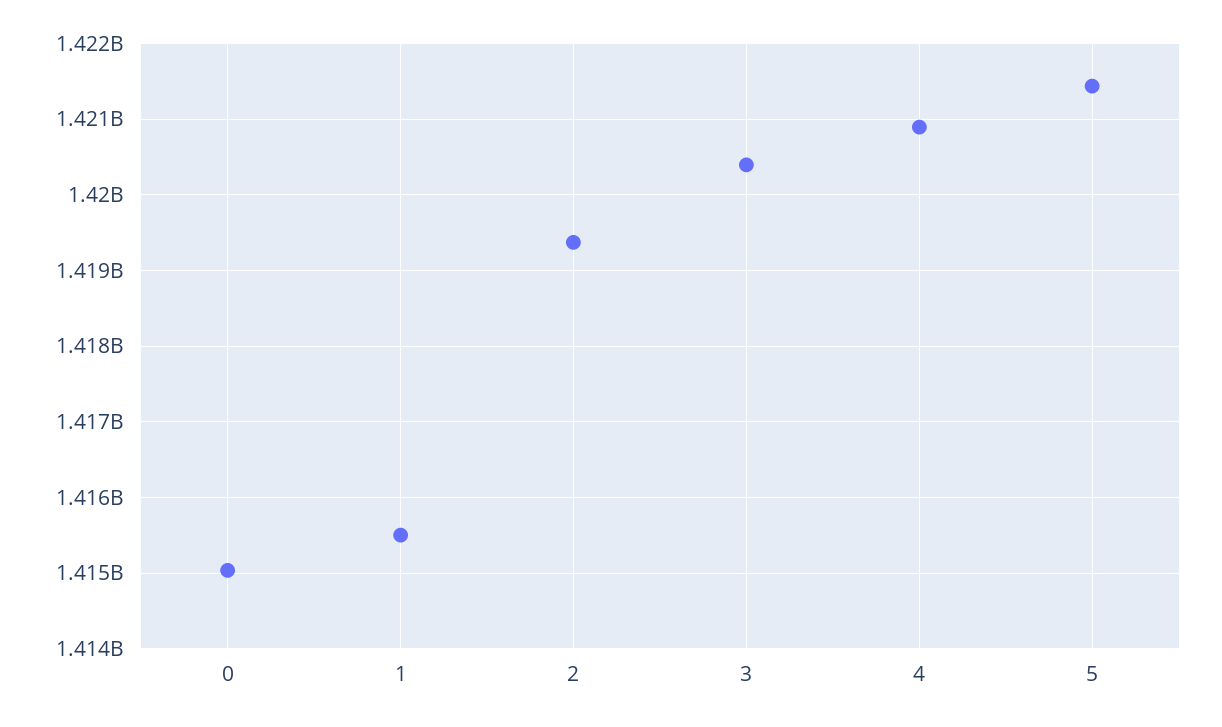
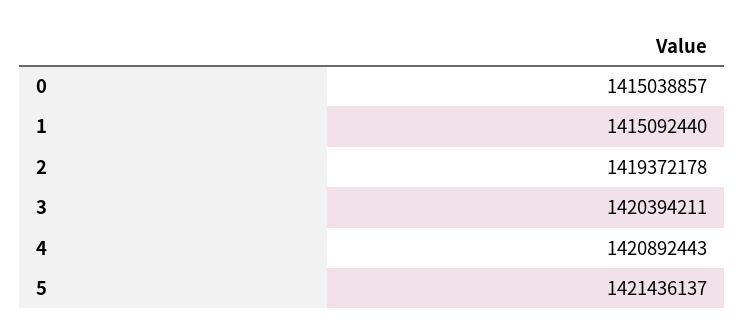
1: 1415500000 -> 1415092440

